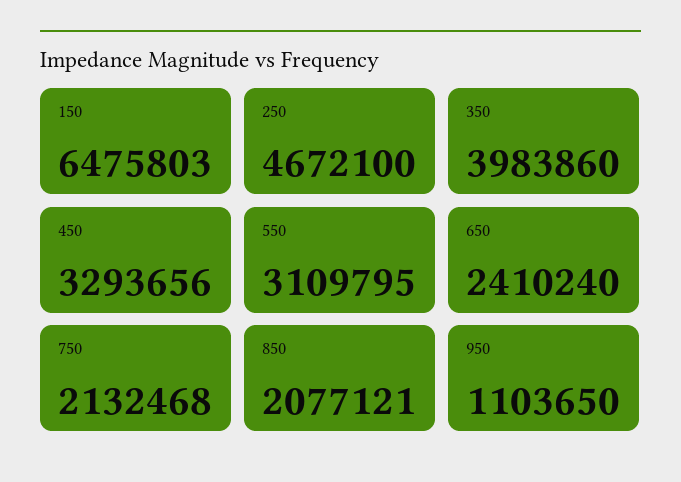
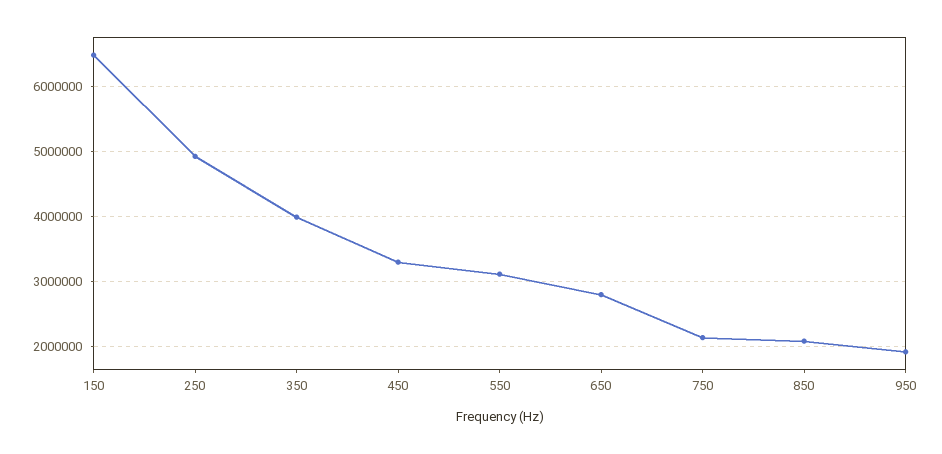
250: 4672100 -> 4900000
650: 2410240 -> 2800000
950: 1103650 -> 1900000

